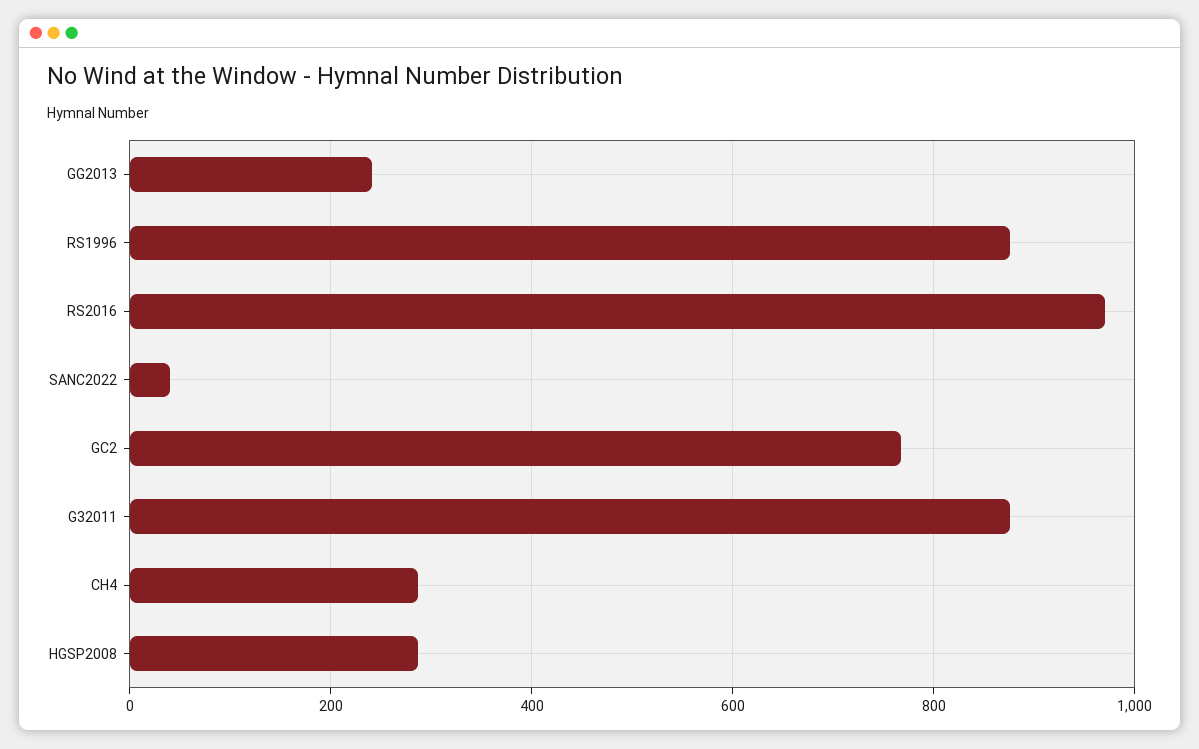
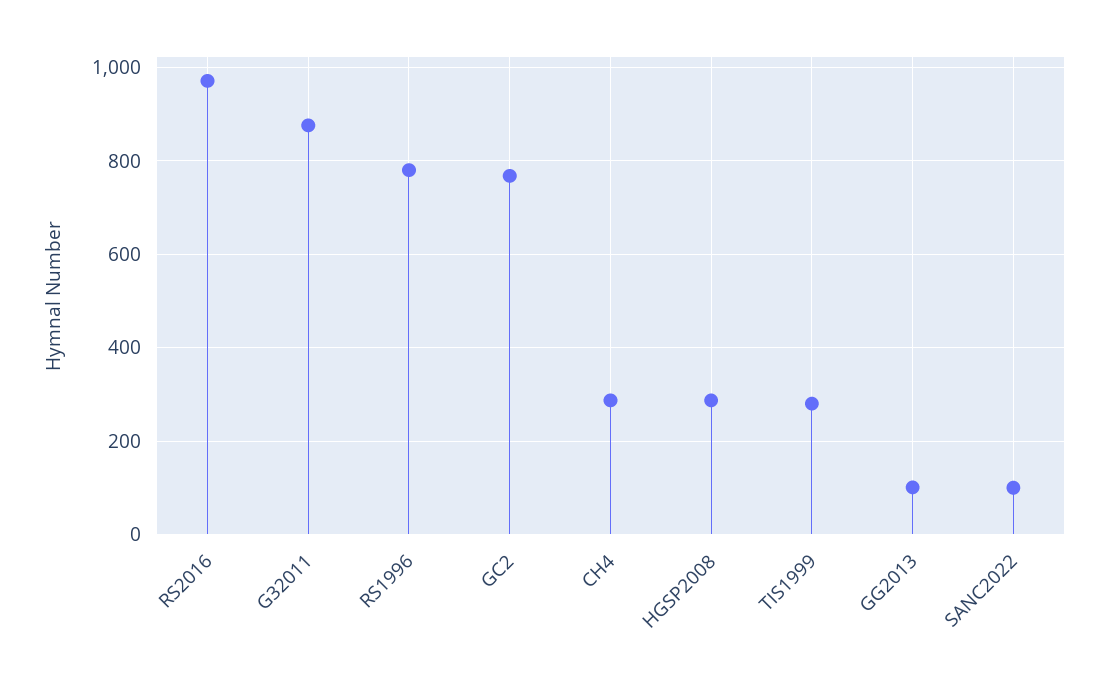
GG2013: 240 -> 100
RS1996: 880 -> 780
SANC2022: 40 -> 100
TIS1999: none -> 280

